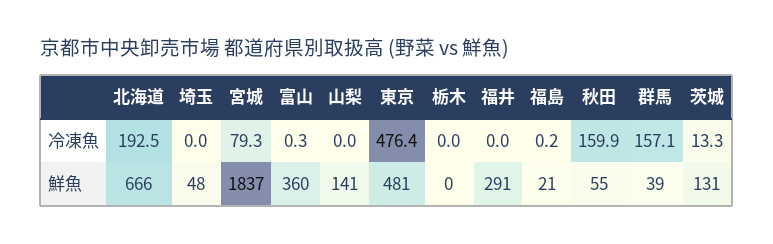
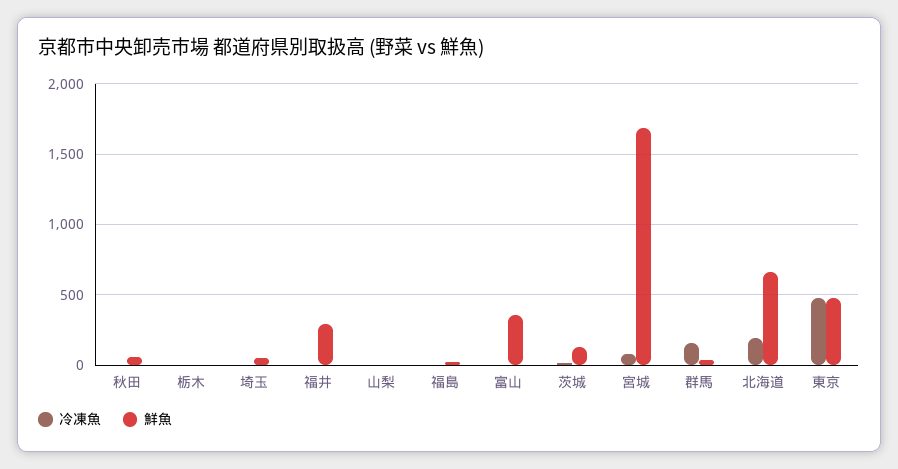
冷凍魚, 秋田: 159.9 -> 0
鮮魚, 宮城: 1837 -> 1700
鮮魚, 山梨: 141 -> 0

